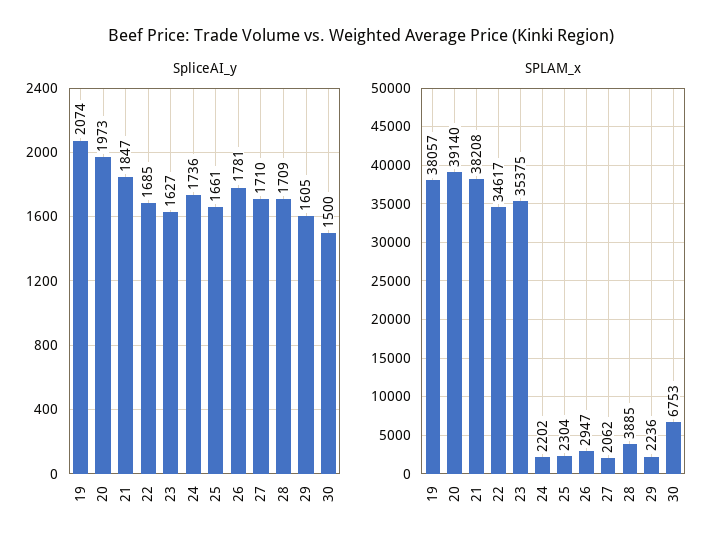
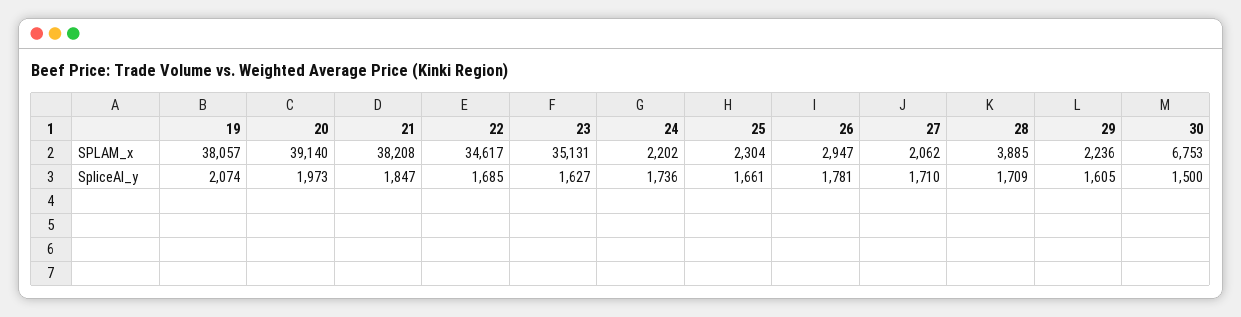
SPLAM_x, 23: 35375 -> 35131

